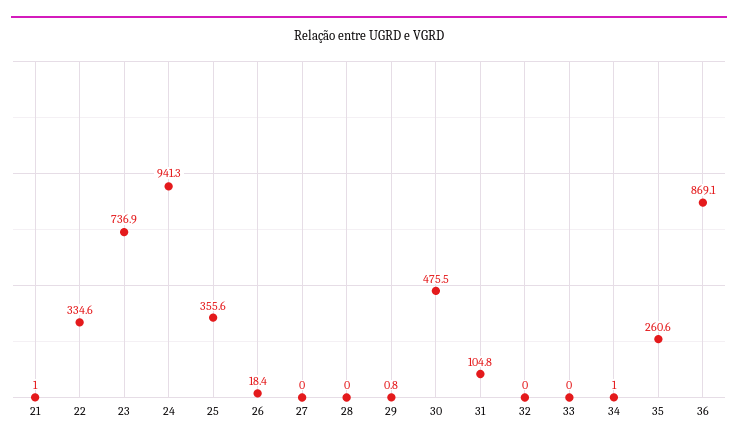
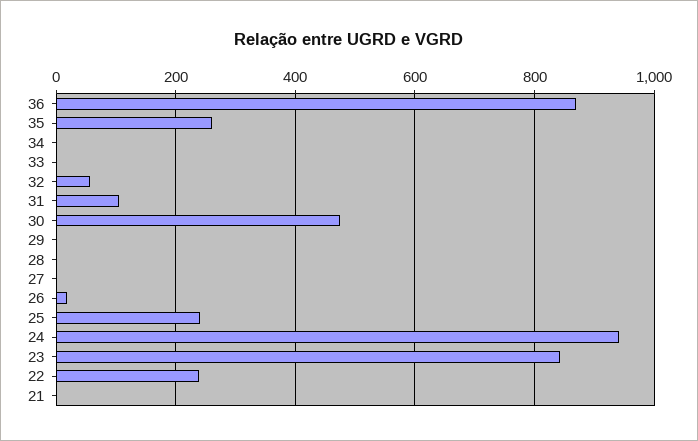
22: 334.6 -> 240
23: 736.9 -> 840
25: 355.6 -> 240
32: 0 -> 60

